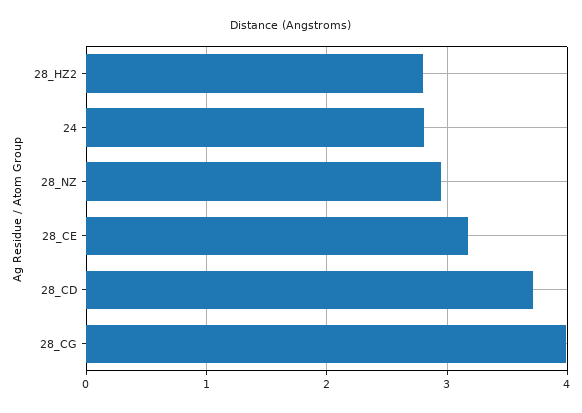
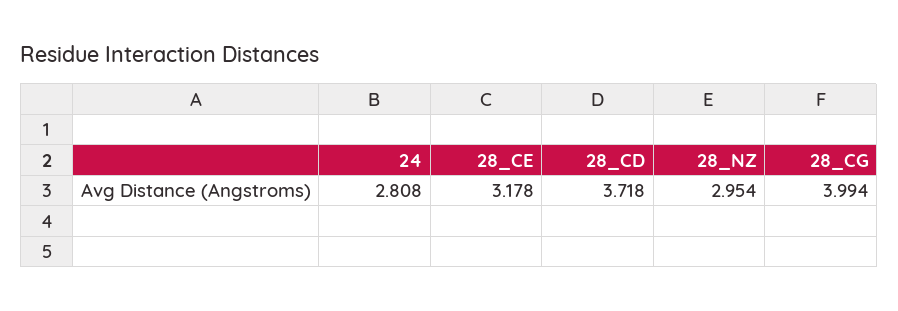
28_HZ2: 2.8 -> none

